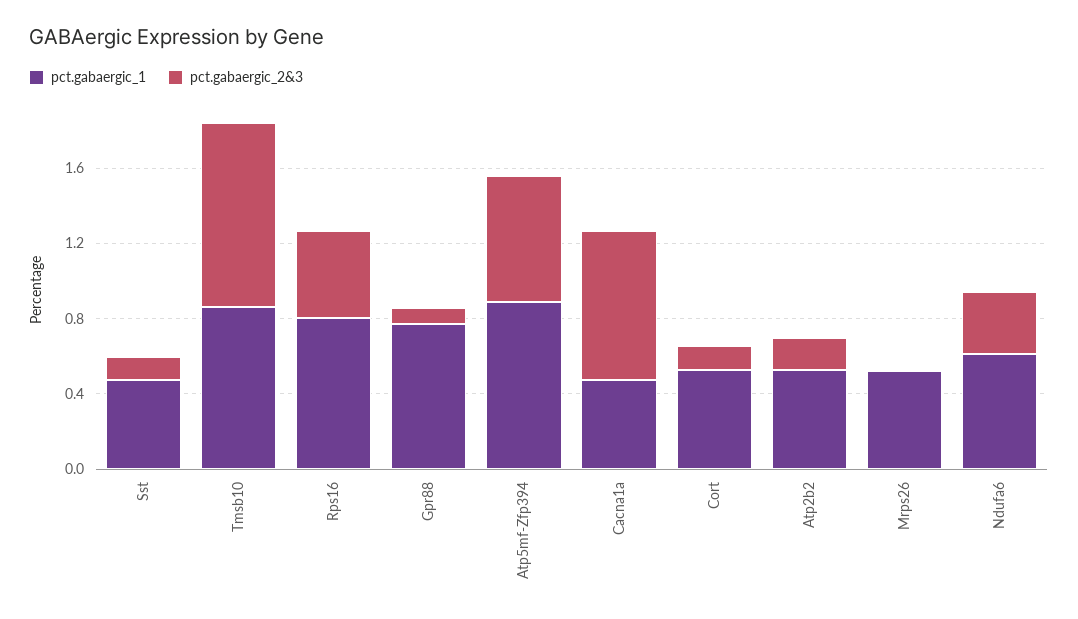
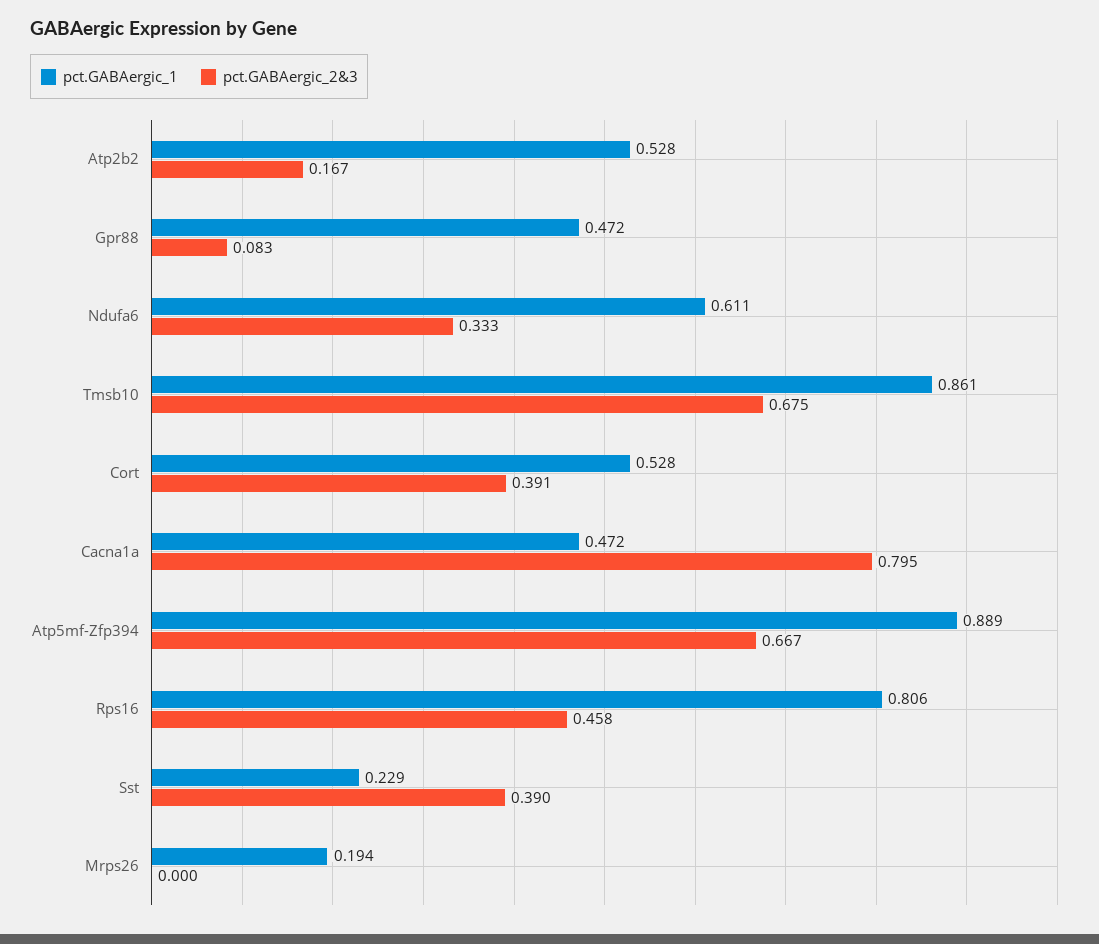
pct.gabaergic_1, Sst: 0.5 -> 0.229
pct.gabaergic_2&3, Sst: 0.1 -> 0.39
pct.gabaergic_2&3, Tmsb10: 1 -> 0.675
pct.gabaergic_1, Gpr88: 0.8 -> 0.472
pct.gabaergic_2&3, Cort: 0.1 -> 0.391
pct.gabaergic_1, Mrps26: 0.5 -> 0.194

